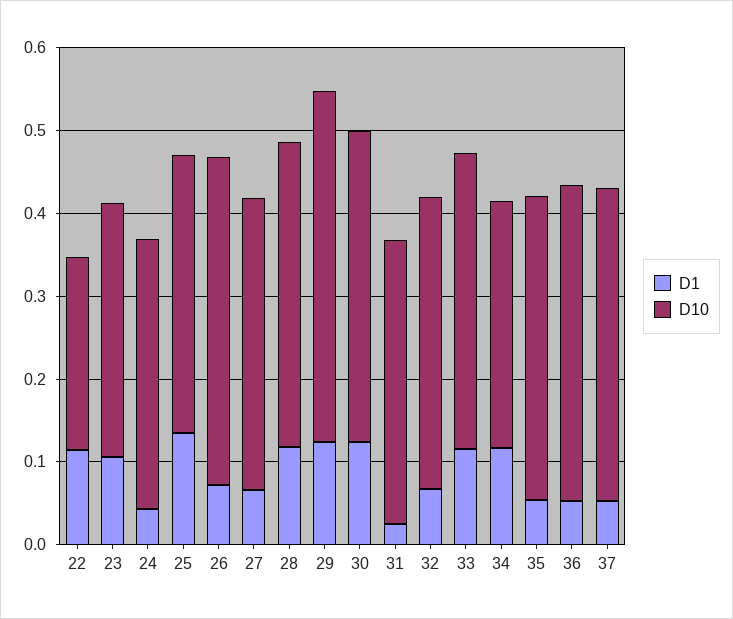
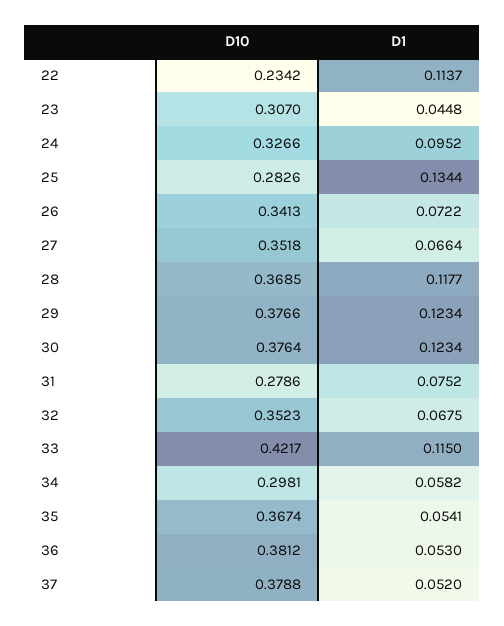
D1, 23: 0.1 -> 0.0448
D1, 24: 0.04 -> 0.0952
D10, 25: 0.34 -> 0.2826
D10, 26: 0.4 -> 0.3413
D10, 29: 0.42 -> 0.3766
D1, 31: 0.02 -> 0.0752
D10, 31: 0.34 -> 0.2786
D10, 33: 0.36 -> 0.4217
D1, 34: 0.12 -> 0.0582

